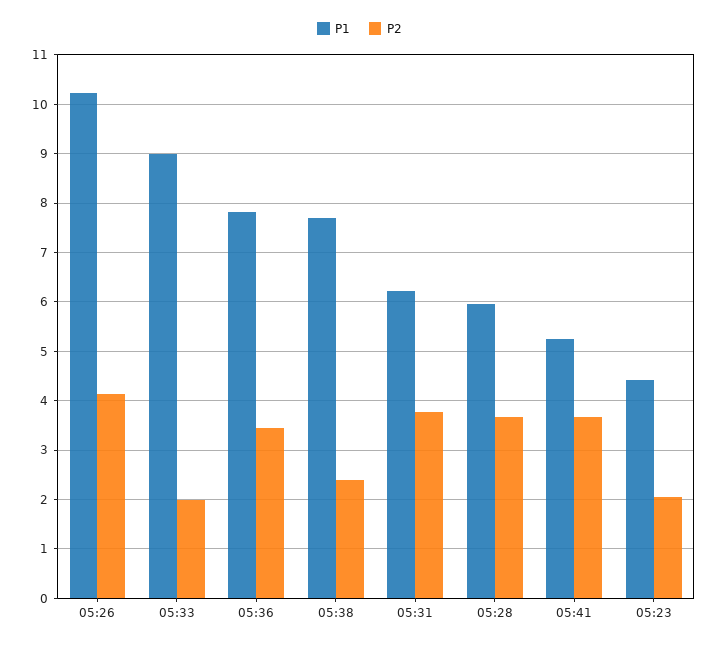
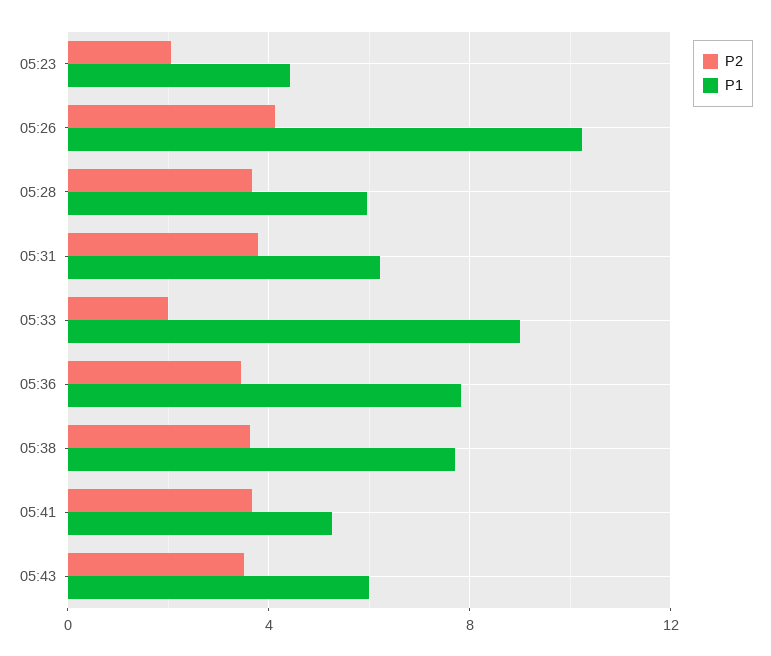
P2, 05:38: 2.4 -> 3.5
P2, 05:43: none -> 3.5
P1, 05:43: none -> 6

